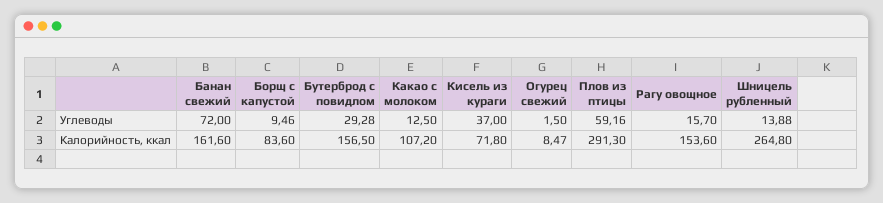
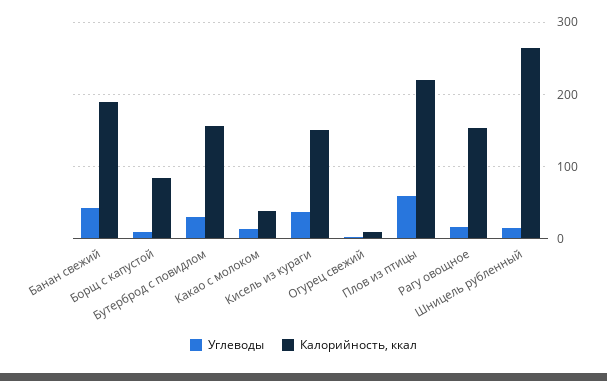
Углеводы, Банан свежий: 72 -> 40
Калорийность, ккал, Банан свежий: 161.6 -> 190
Калорийность, ккал, Какао с молоком: 107.2 -> 40
Калорийность, ккал, Кисель из кураги: 71.8 -> 150
Калорийность, ккал, Плов из птицы: 291.3 -> 220

